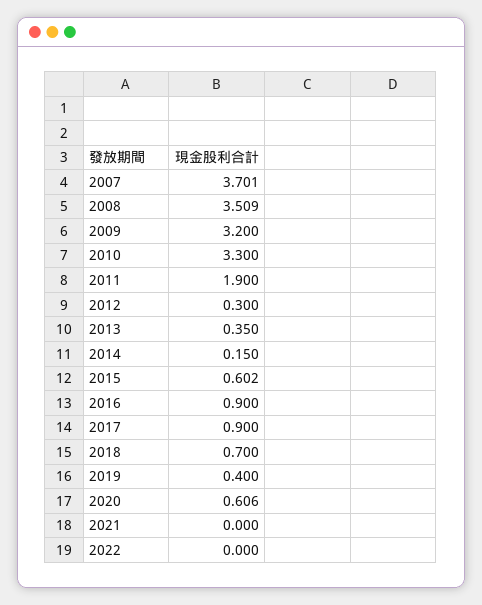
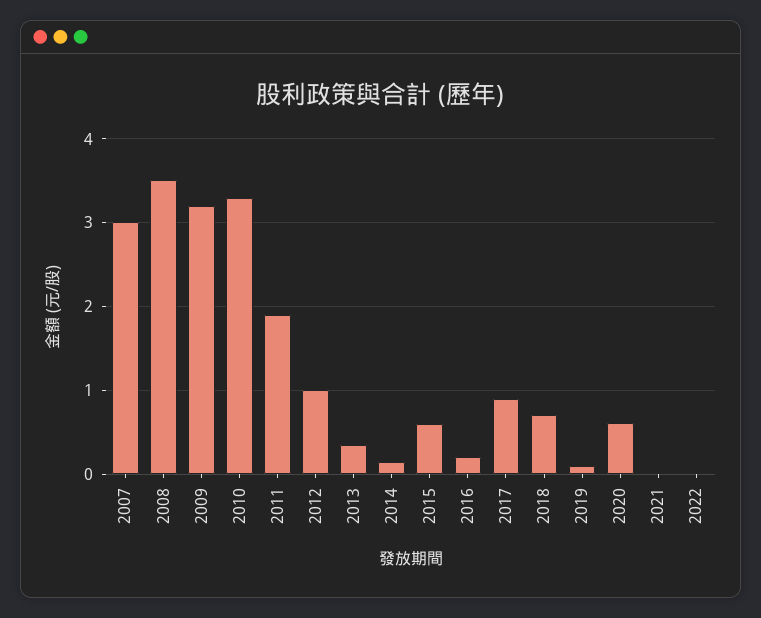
2007: 3.701 -> 3
2012: 0.3 -> 1
2016: 0.9 -> 0.2
2019: 0.4 -> 0.1

